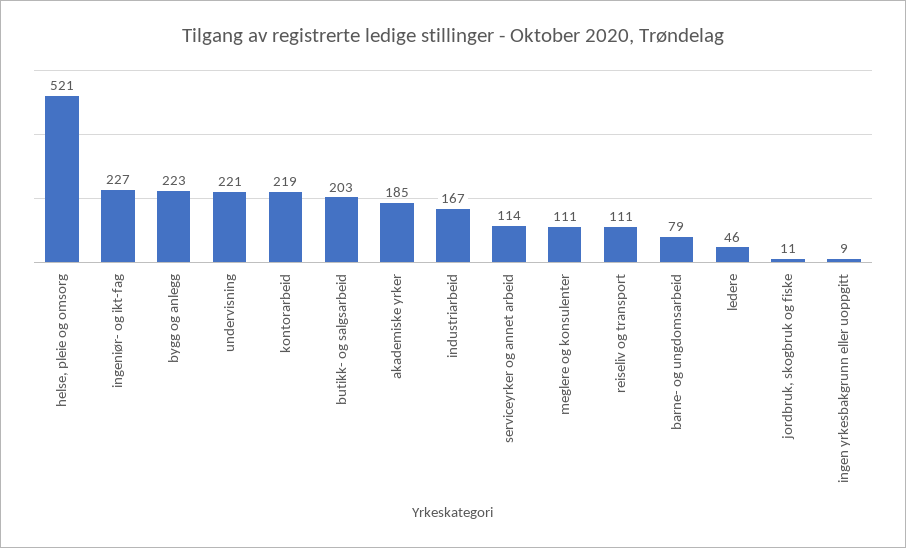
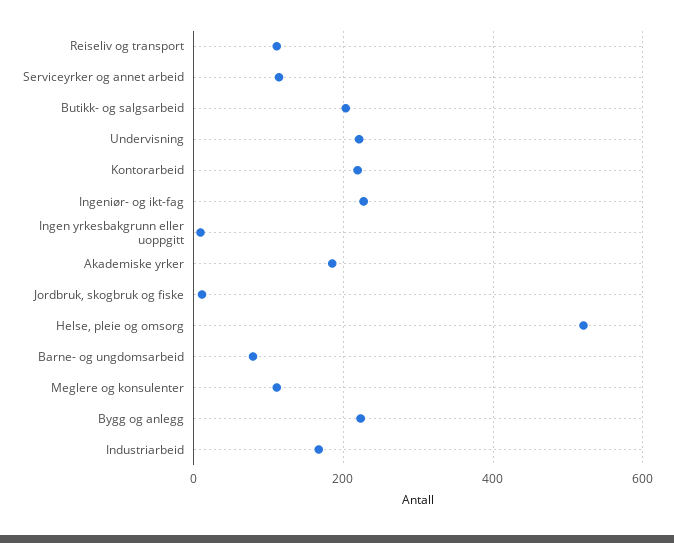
ledere: 46 -> none

